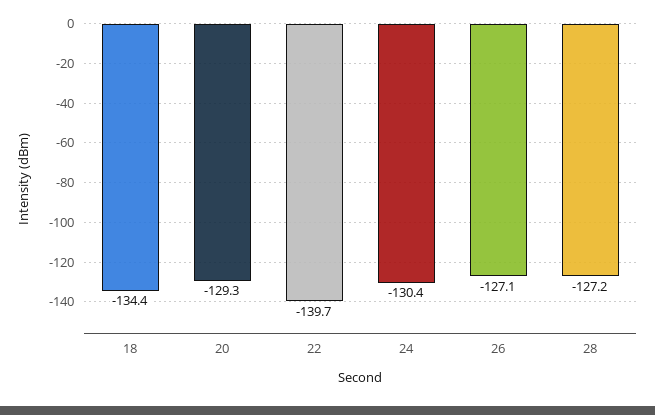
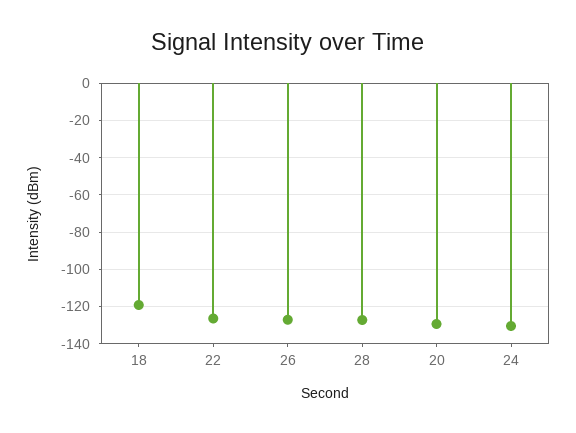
18: -134.4 -> -120
22: -139.7 -> -125

